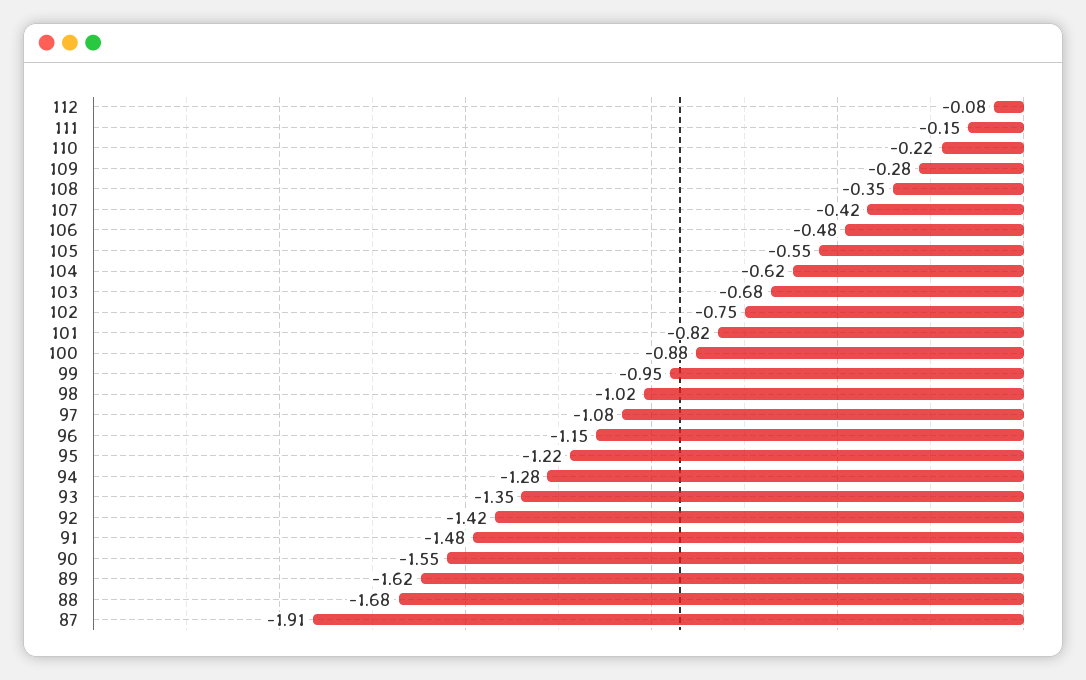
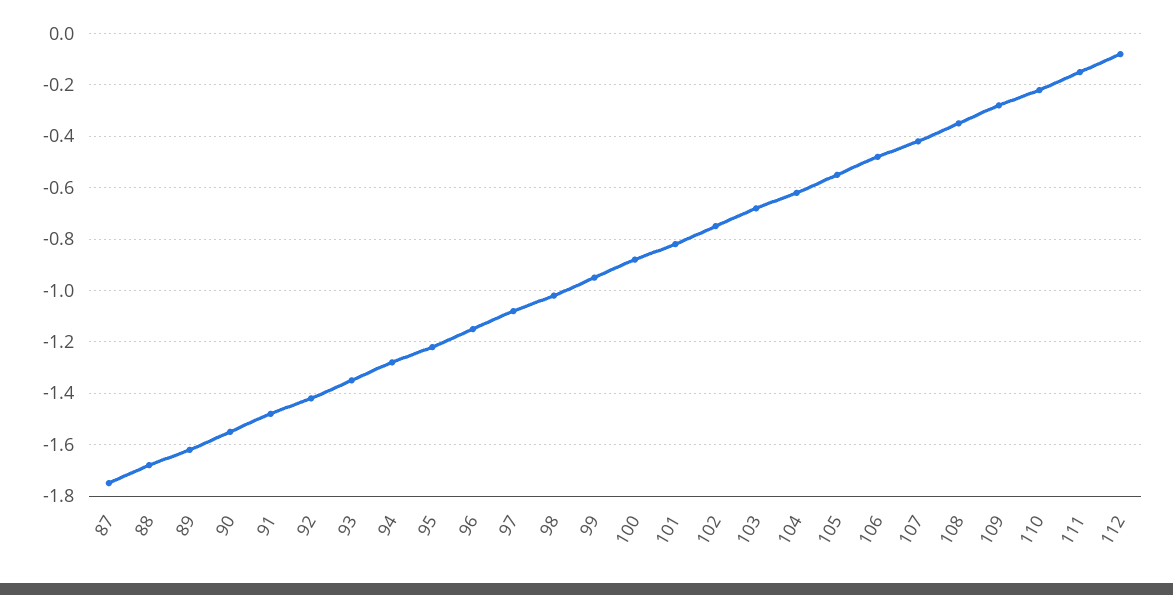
87: -1.91 -> -1.75

